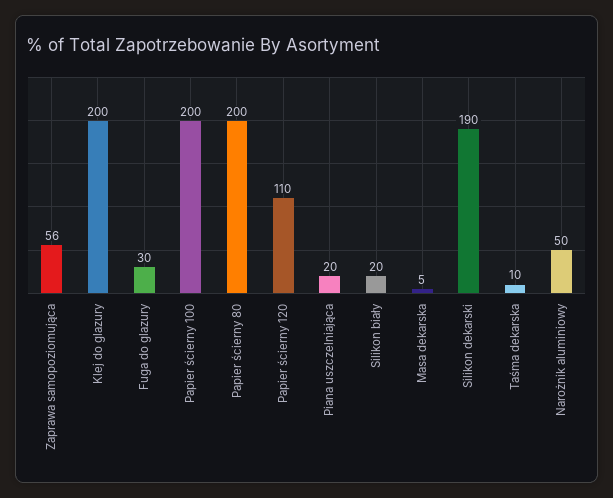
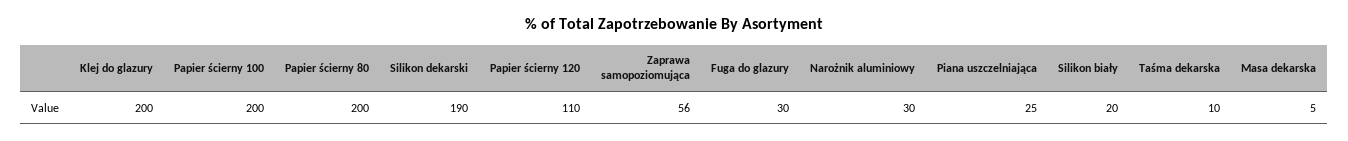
Piana uszczelniająca: 20 -> 25
Narożnik aluminiowy: 50 -> 30

